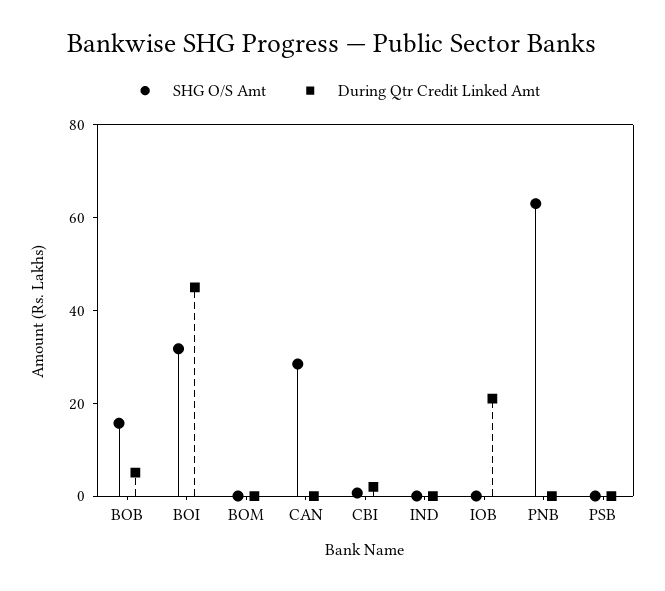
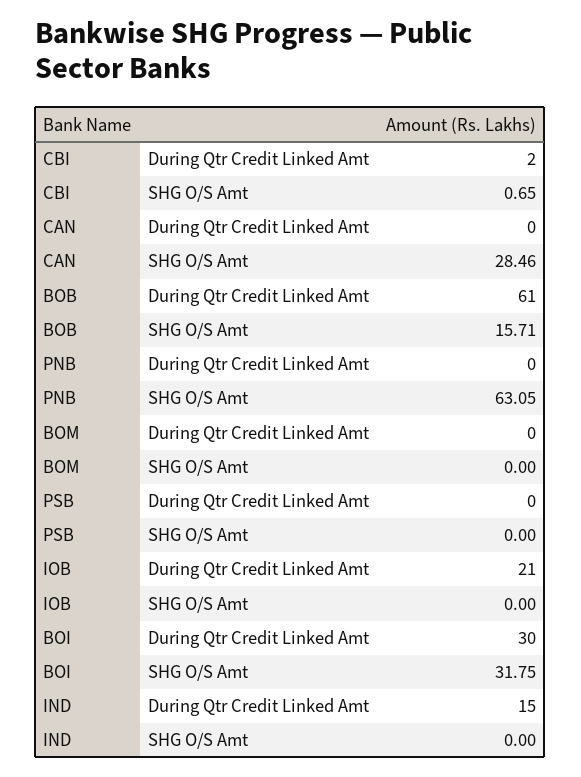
During Qtr Credit Linked Amt, BOB: 5 -> 61
During Qtr Credit Linked Amt, BOI: 45 -> 30
During Qtr Credit Linked Amt, IND: 0 -> 15

